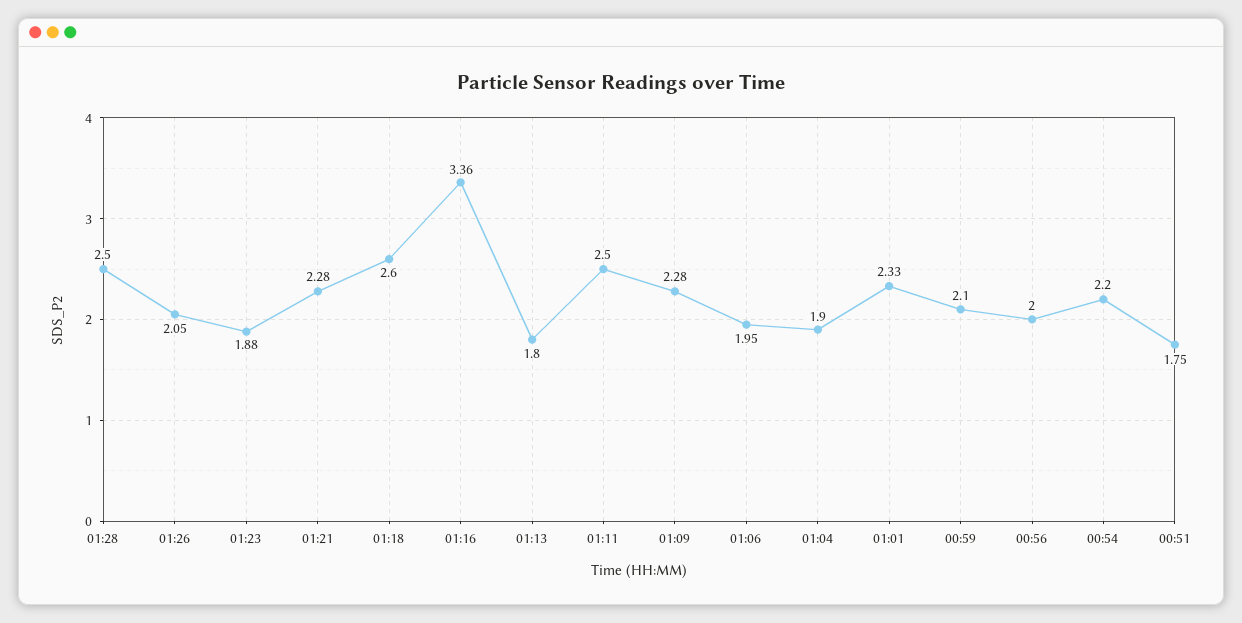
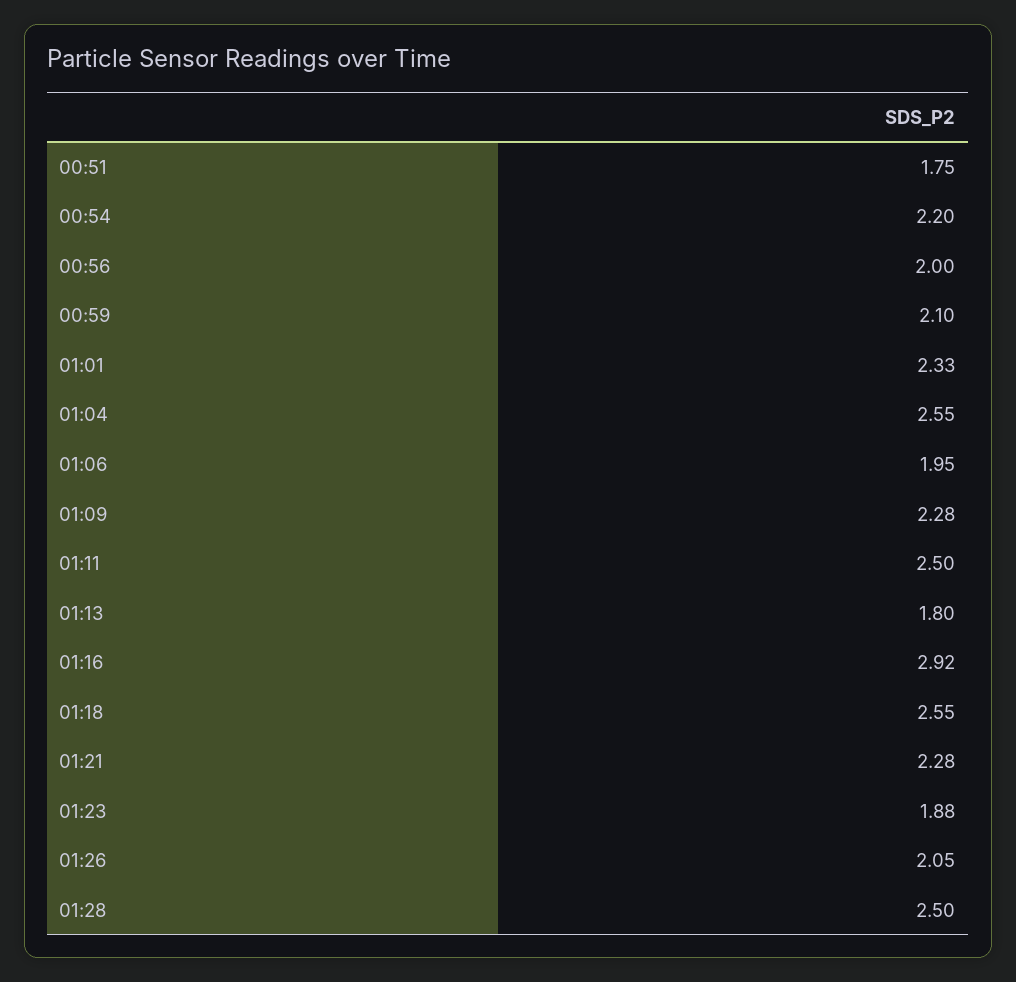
01:18: 2.6 -> 2.55
01:16: 3.36 -> 2.92
01:04: 1.9 -> 2.55

